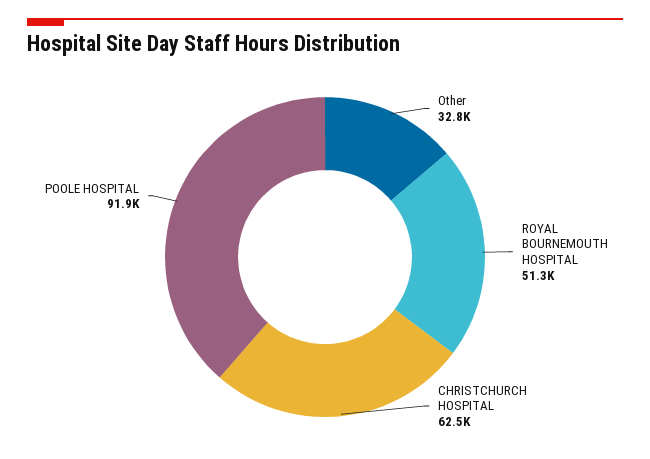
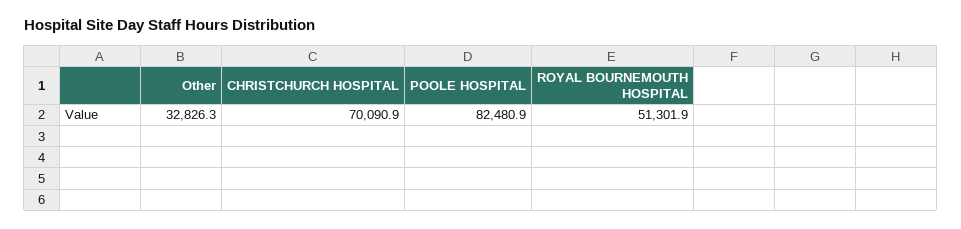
CHRISTCHURCH HOSPITAL: 62500 -> 70090.9
POOLE HOSPITAL: 91900 -> 82480.9

